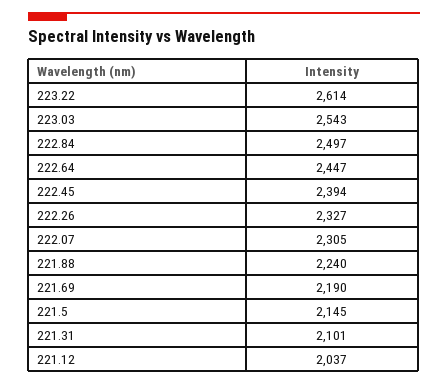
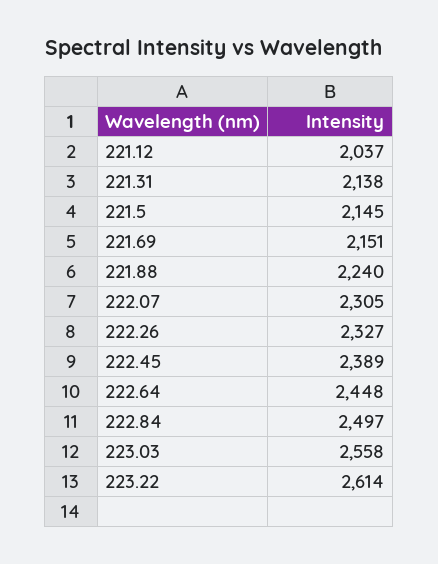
223.03: 2543 -> 2558
222.64: 2447 -> 2448
222.45: 2394 -> 2389
221.69: 2190 -> 2151
221.31: 2101 -> 2138

